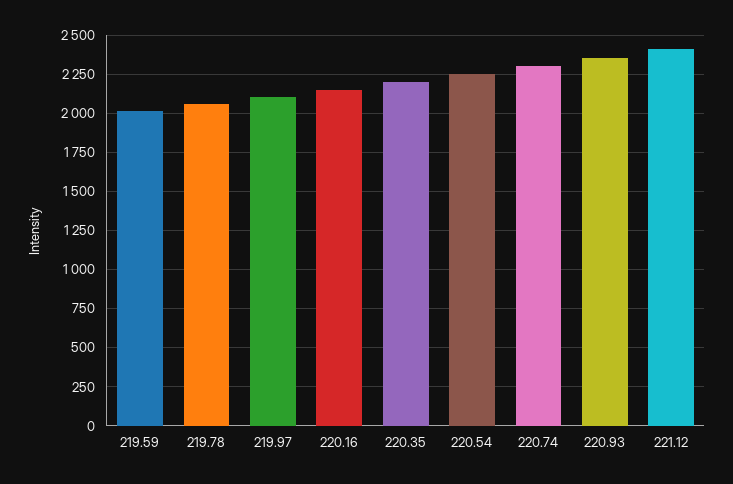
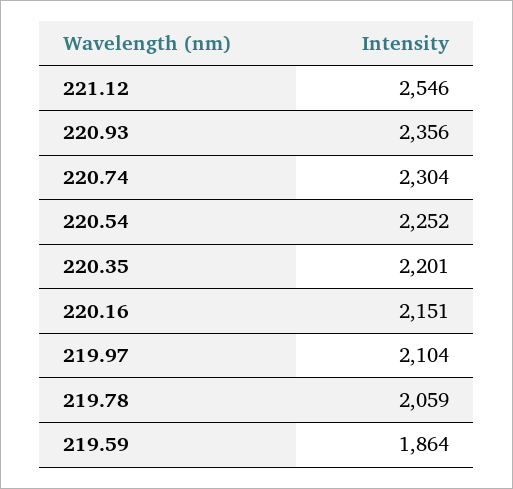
219.59: 2000 -> 1864
221.12: 2400 -> 2546

